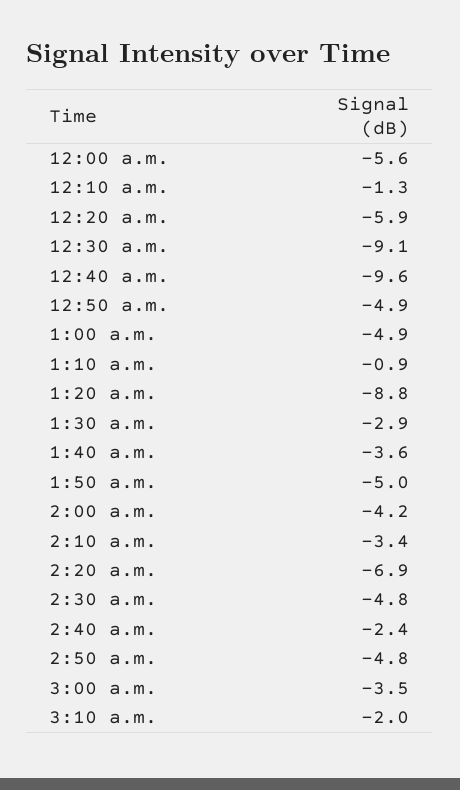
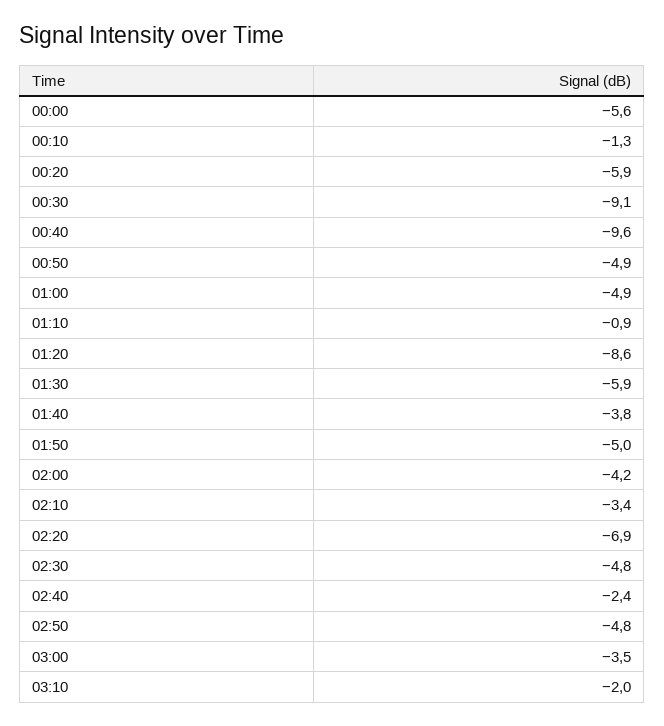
1:20 a.m.: -8.8 -> -8.6
1:30 a.m.: -2.9 -> -5.9
1:40 a.m.: -3.6 -> -3.8

